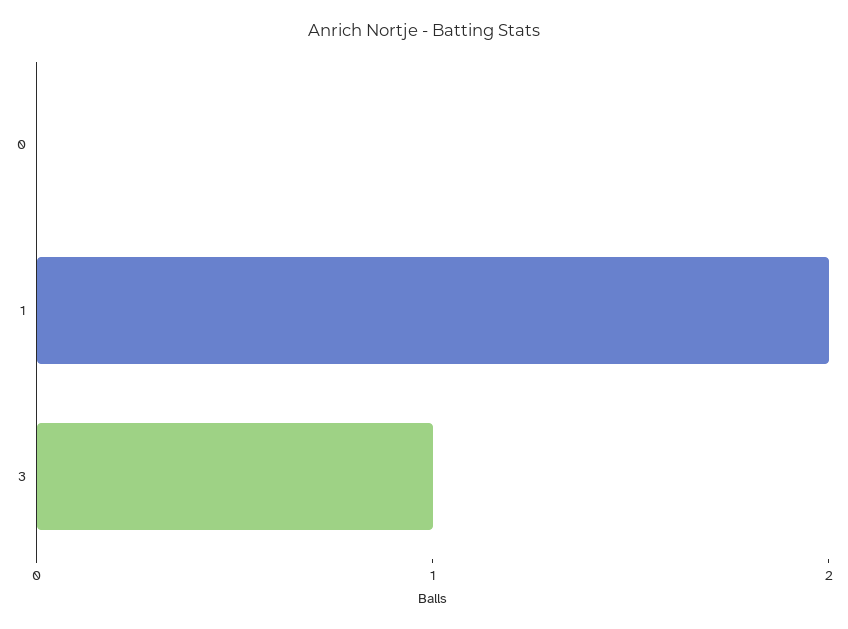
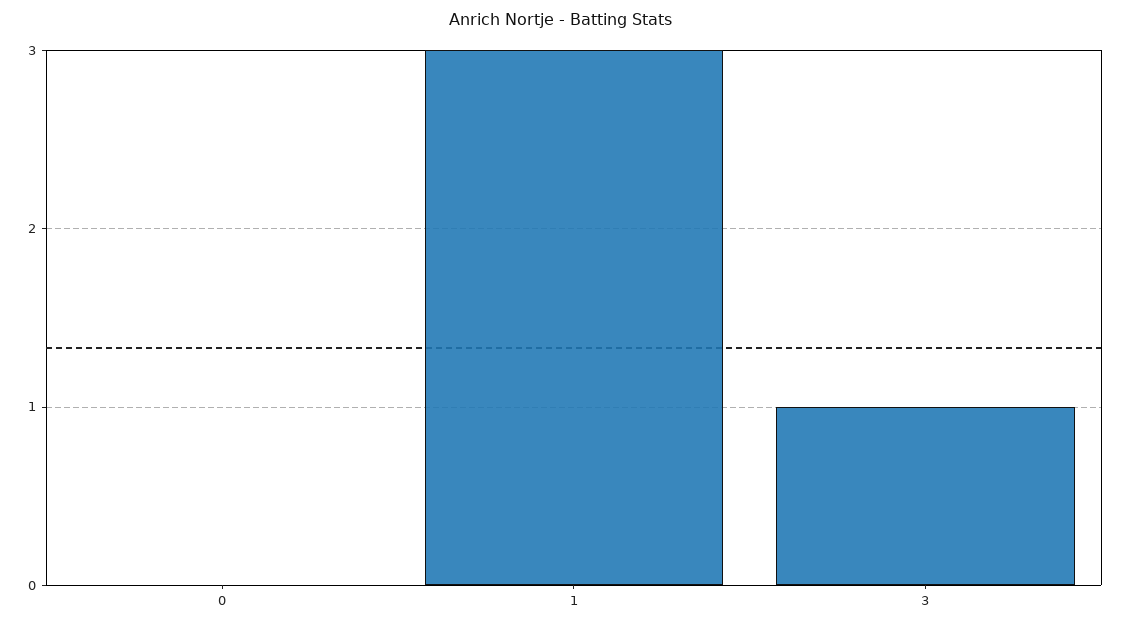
1: 2 -> 3

